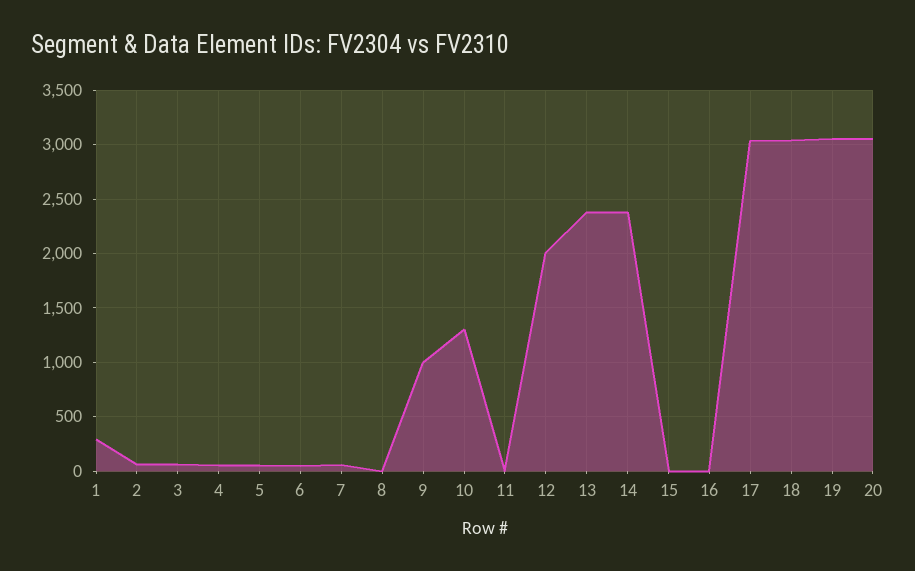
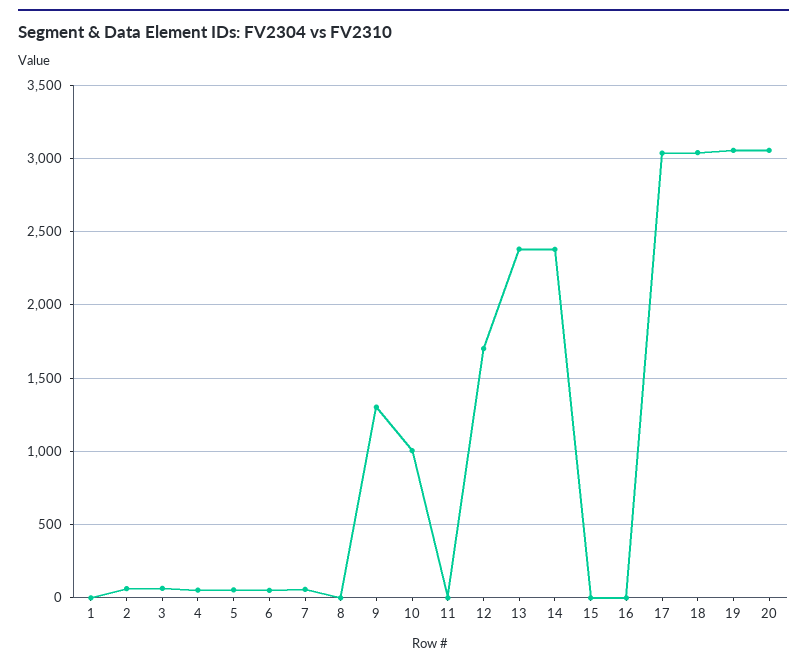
1: 300 -> 0
9: 1000 -> 1300
10: 1300 -> 1000
12: 2000 -> 1700

